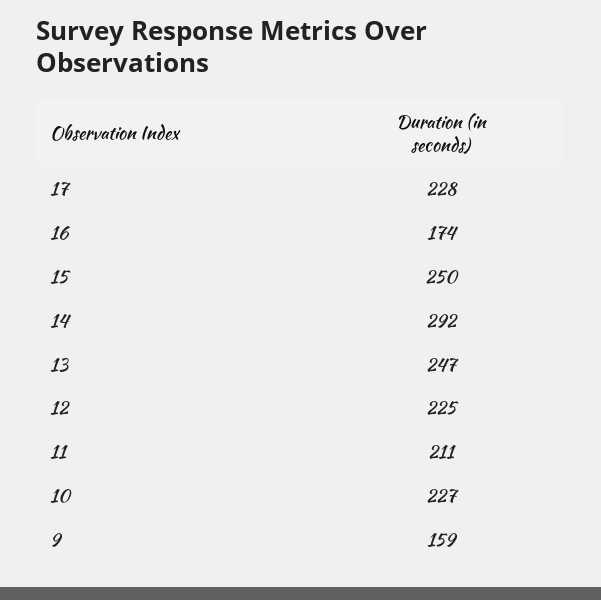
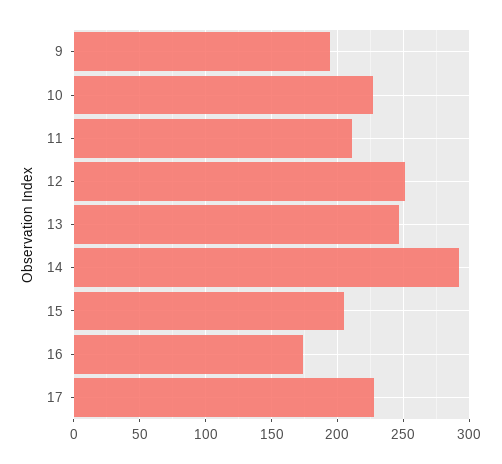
15: 250 -> 205
12: 225 -> 250
9: 159 -> 195

